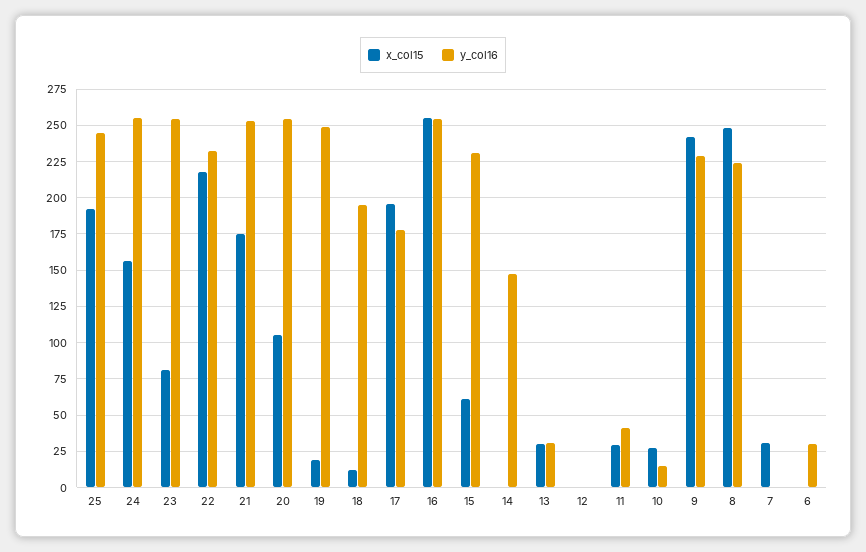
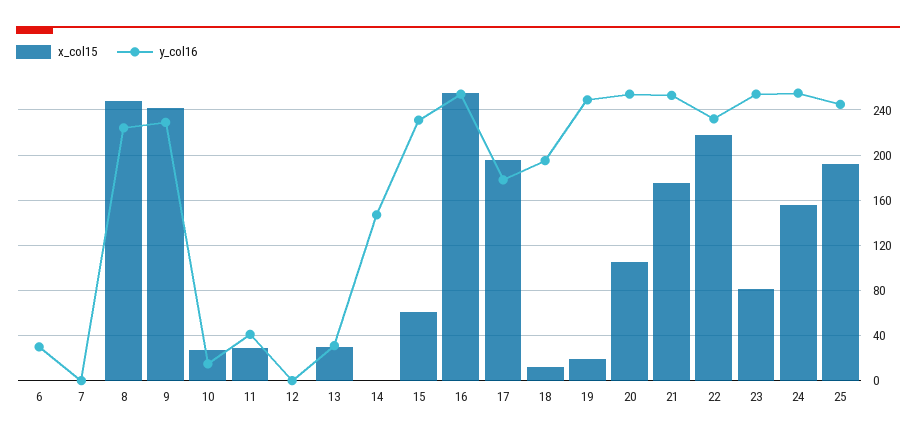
x_col15, 7: 30 -> 0

